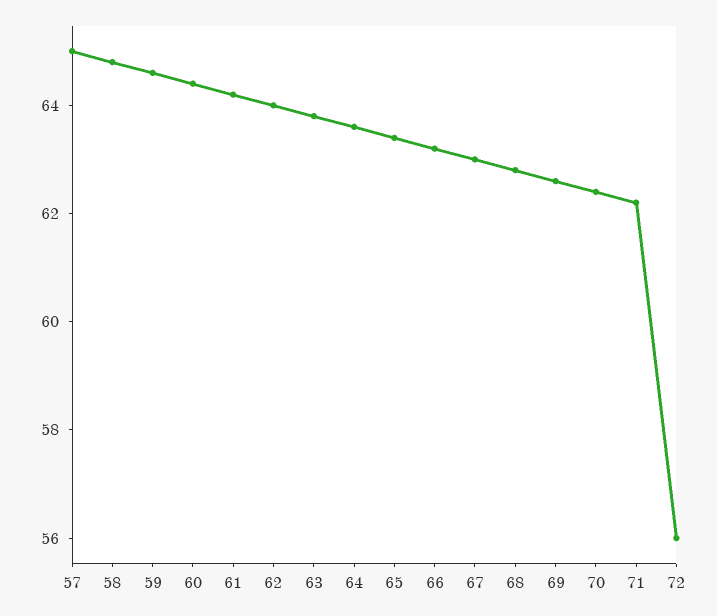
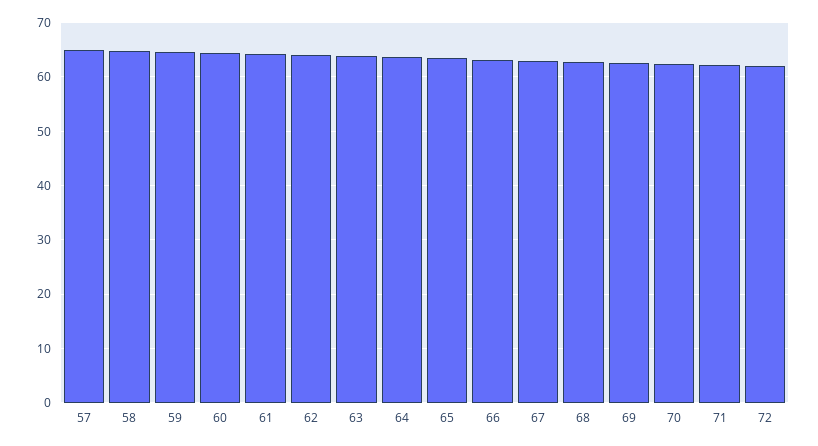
72: 56 -> 62

